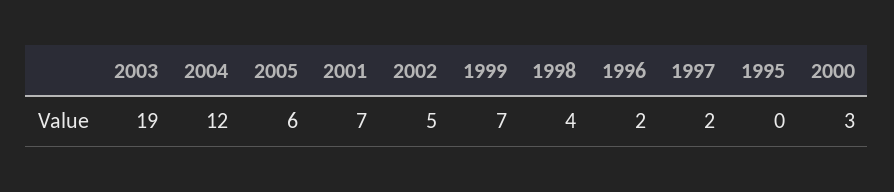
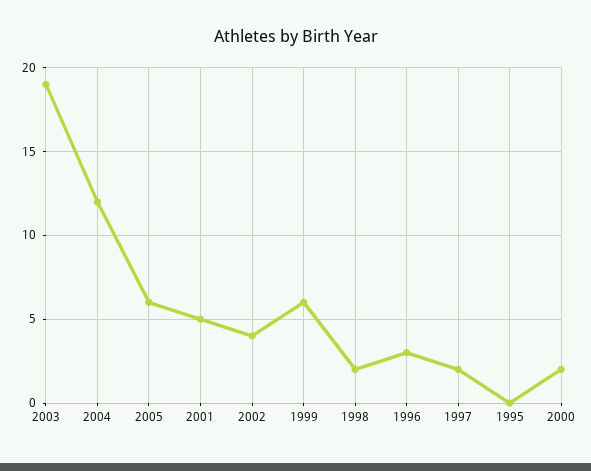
2001: 7 -> 5
2002: 5 -> 4
1999: 7 -> 6
1998: 4 -> 2
1996: 2 -> 3
2000: 3 -> 2

